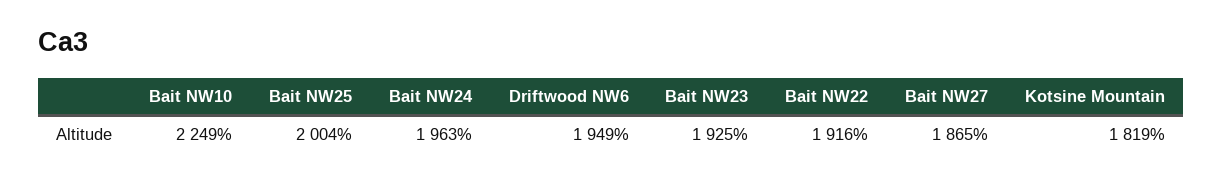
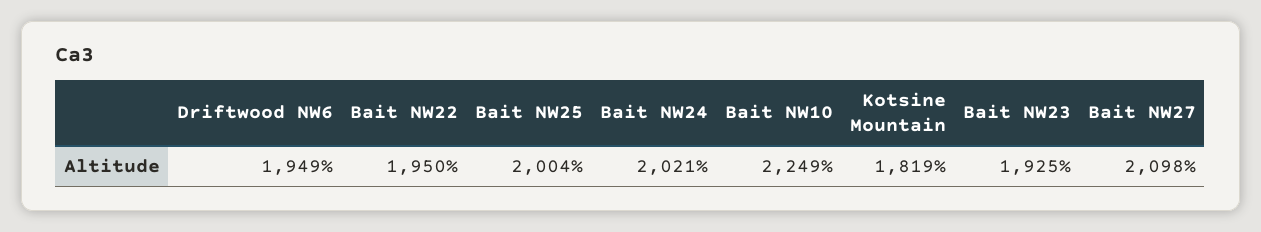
Bait NW24: 1963 -> 2021
Bait NW22: 1916 -> 1950
Bait NW27: 1865 -> 2098

